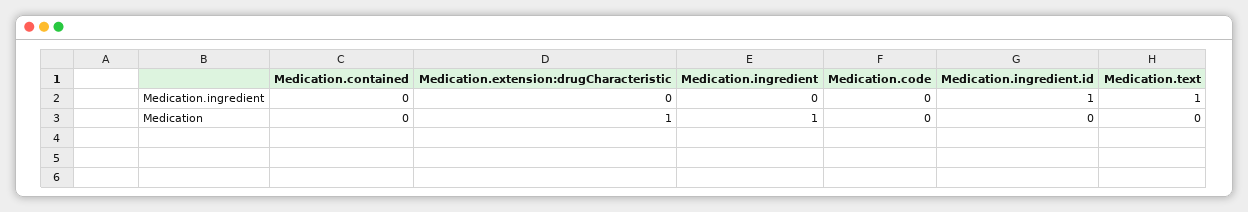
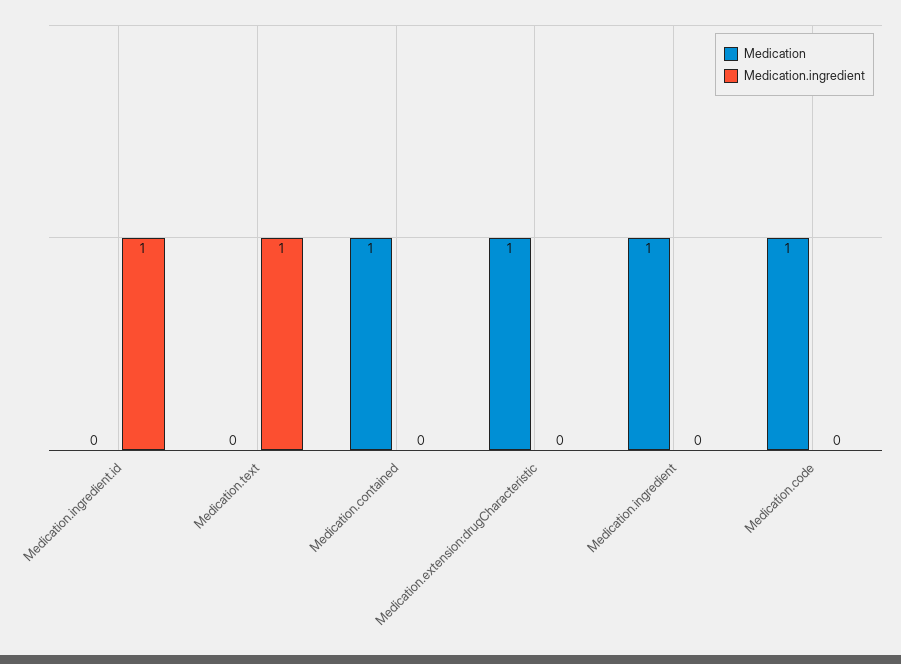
Medication, Medication.contained: 0 -> 1
Medication, Medication.code: 0 -> 1

